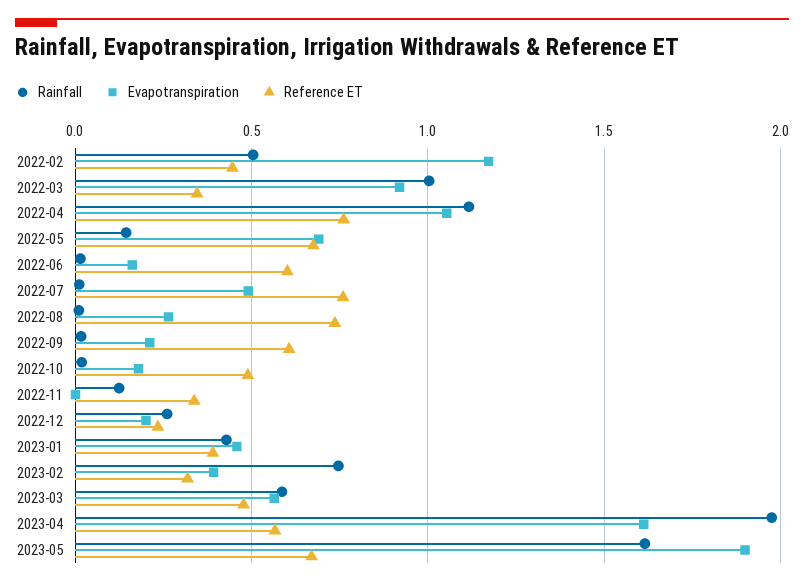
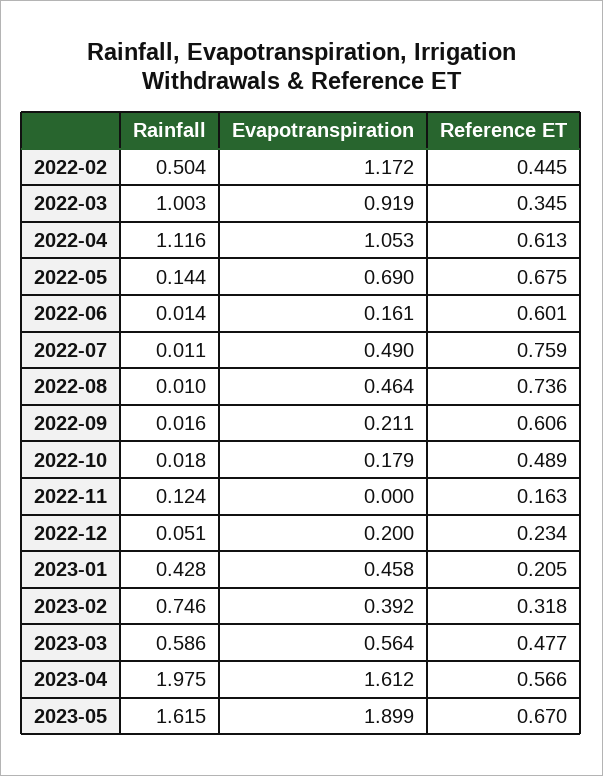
Reference ET, 2022-04: 0.75 -> 0.613
Evapotranspiration, 2022-08: 0.25 -> 0.464
Reference ET, 2022-11: 0.35 -> 0.163
Rainfall, 2022-12: 0.25 -> 0.051
Reference ET, 2023-01: 0.4 -> 0.205

